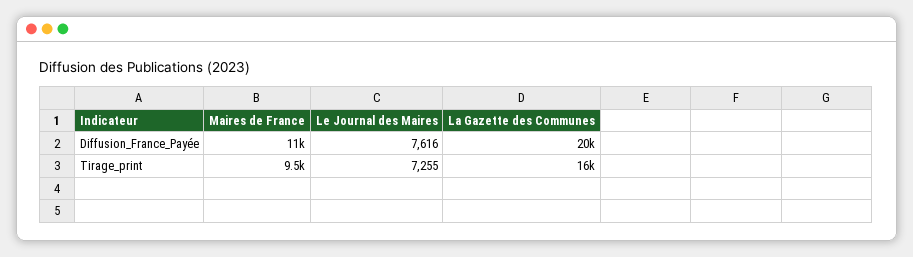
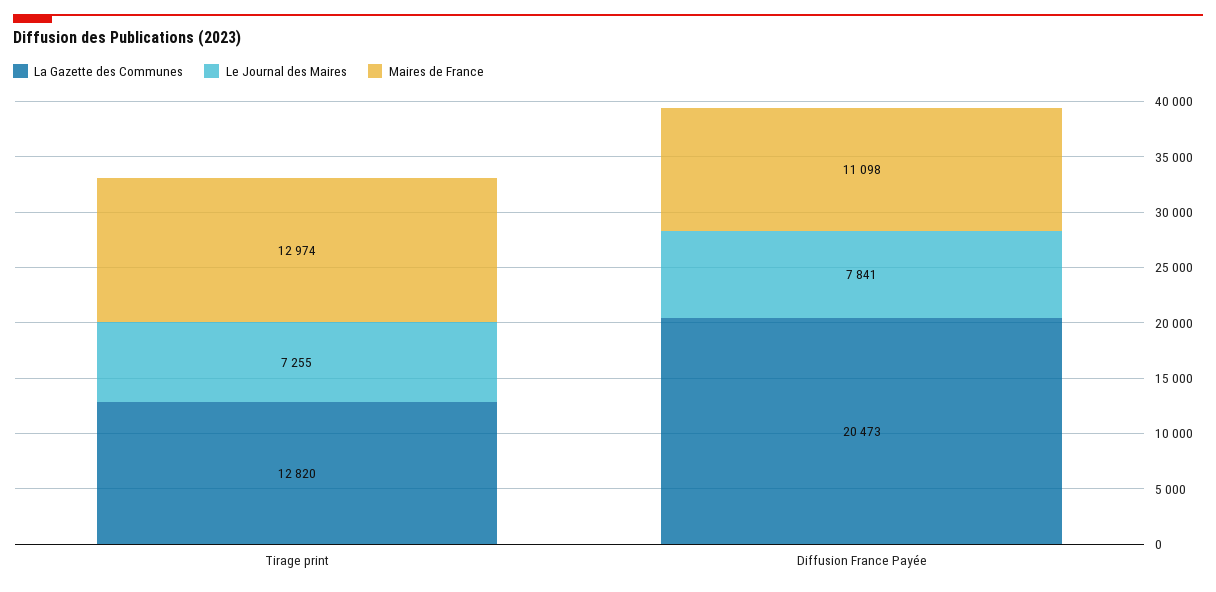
Le Journal des Maires, Diffusion_France_Payée: 7616 -> 7841
Maires de France, Tirage_print: 9500 -> 12974
La Gazette des Communes, Tirage_print: 16000 -> 12820

